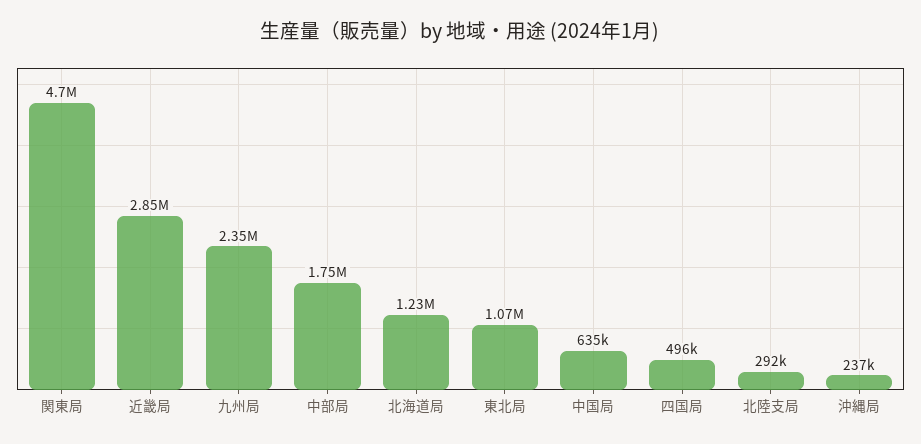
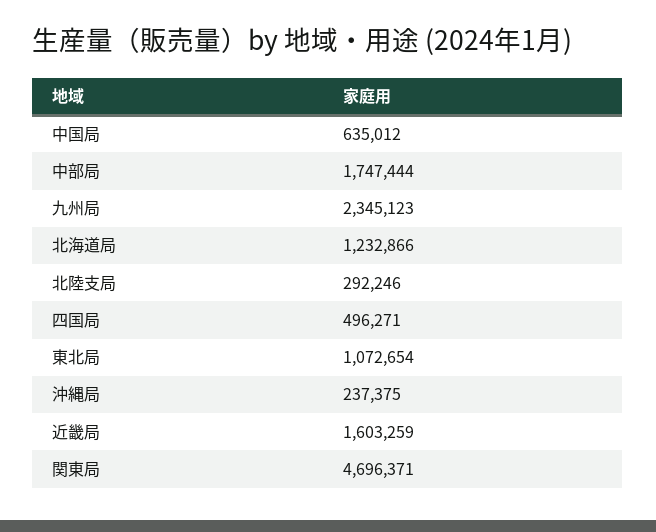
近畿局: 2850000 -> 1603259

